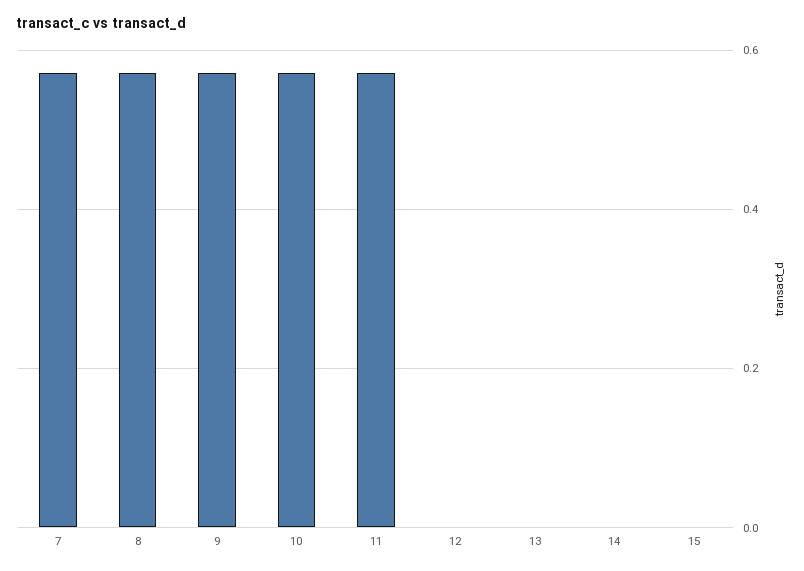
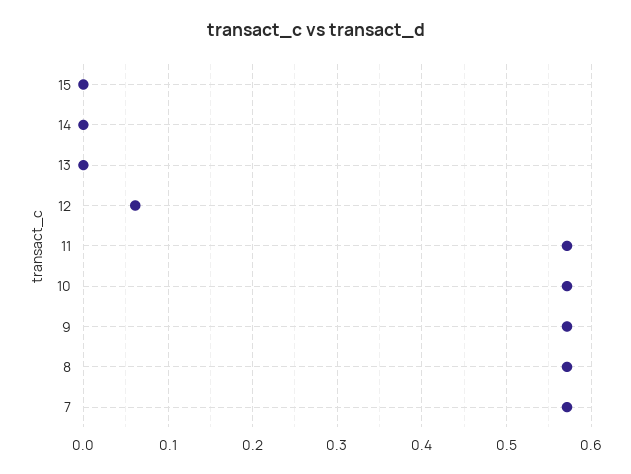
12: 0 -> 0.06

